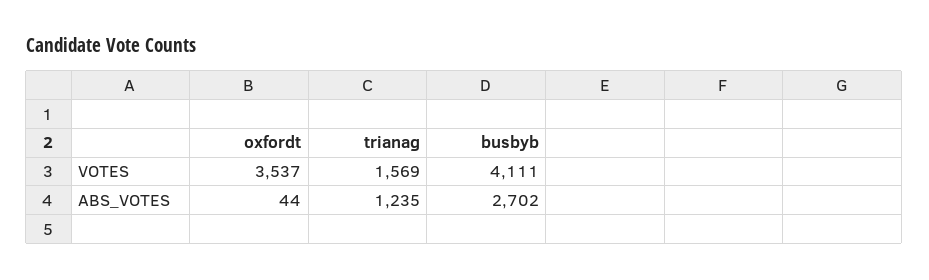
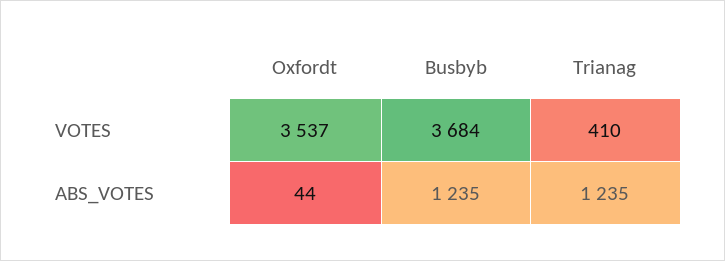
trianag, VOTES: 1569 -> 410
busbyb, VOTES: 4111 -> 3684
busbyb, ABS_VOTES: 2702 -> 1235

